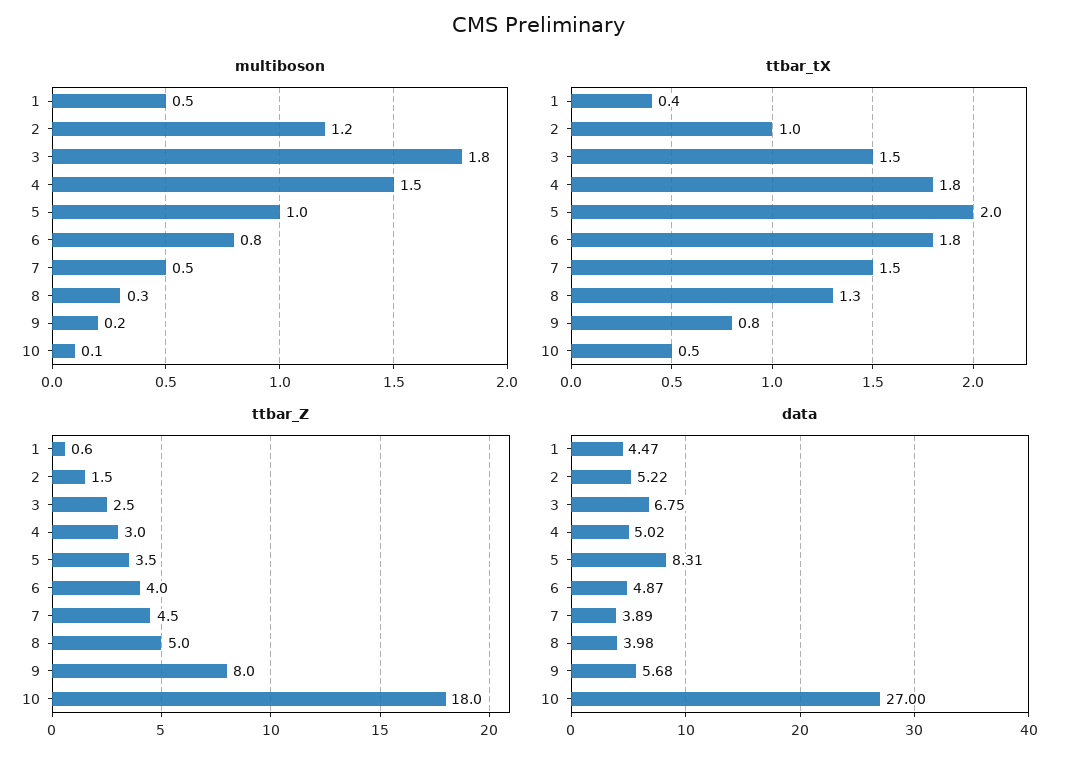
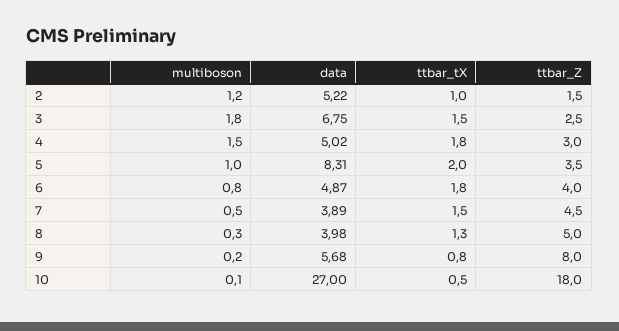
multiboson, 1: 0.5 -> none
ttbar_tX, 1: 0.4 -> none
ttbar_Z, 1: 0.6 -> none
data, 1: 4.47 -> none

